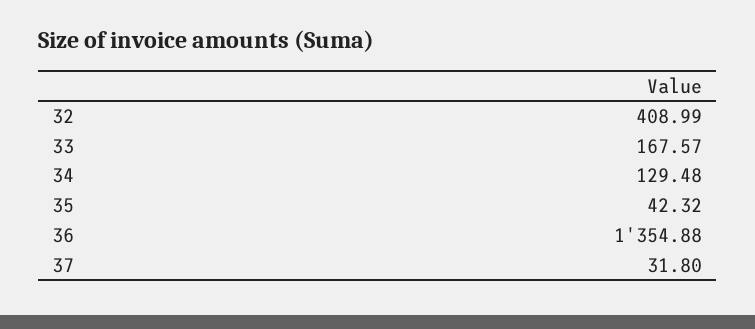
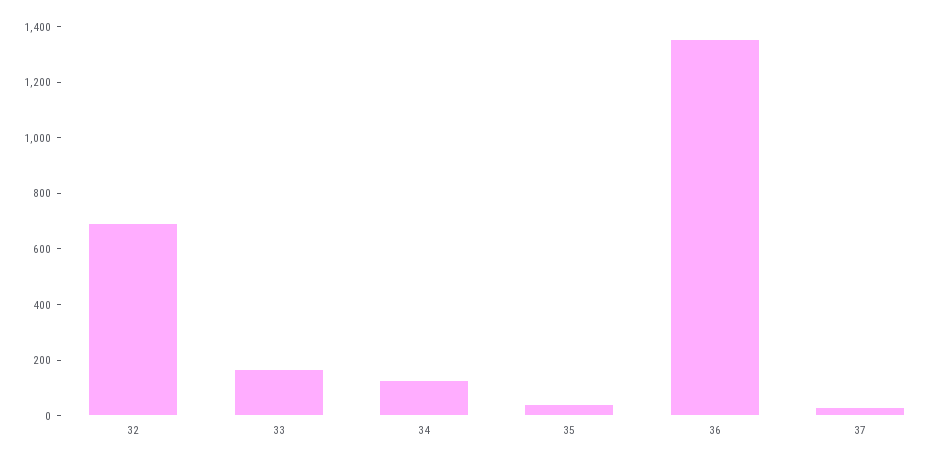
32: 408.99 -> 700

